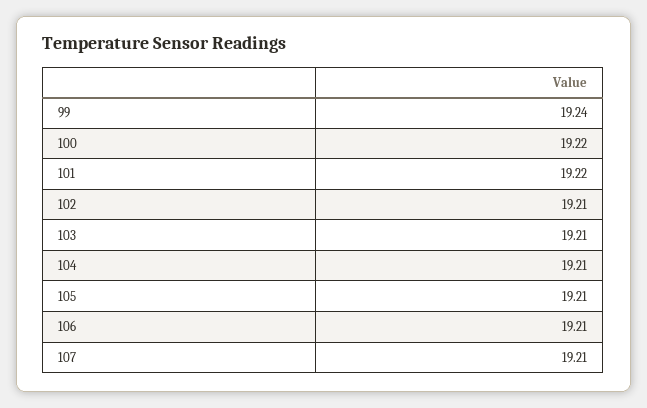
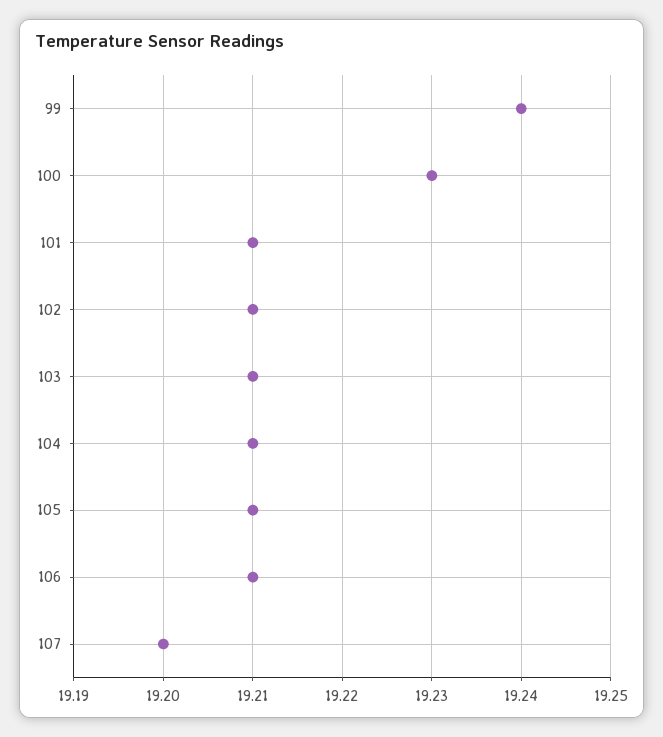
100: 19.22 -> 19.23
101: 19.22 -> 19.21
107: 19.21 -> 19.2

